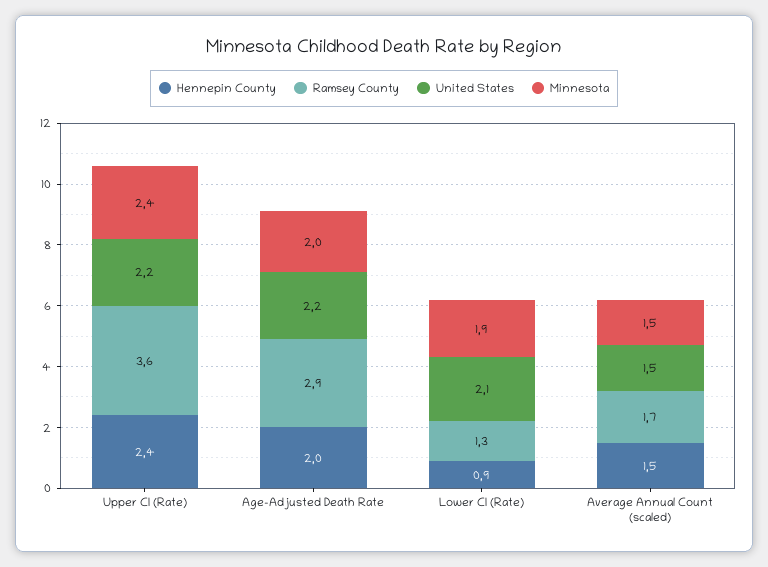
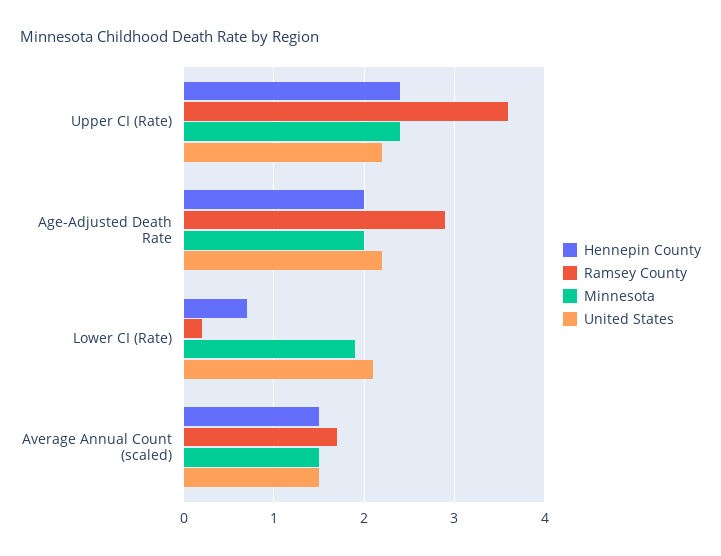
Hennepin County, Lower CI (Rate): 0.9 -> 0.7
Ramsey County, Lower CI (Rate): 1.3 -> 0.2

